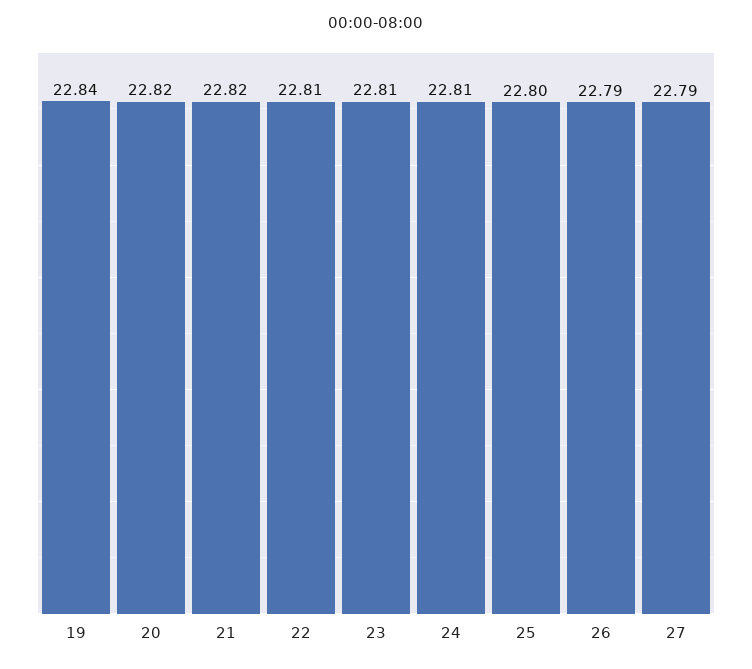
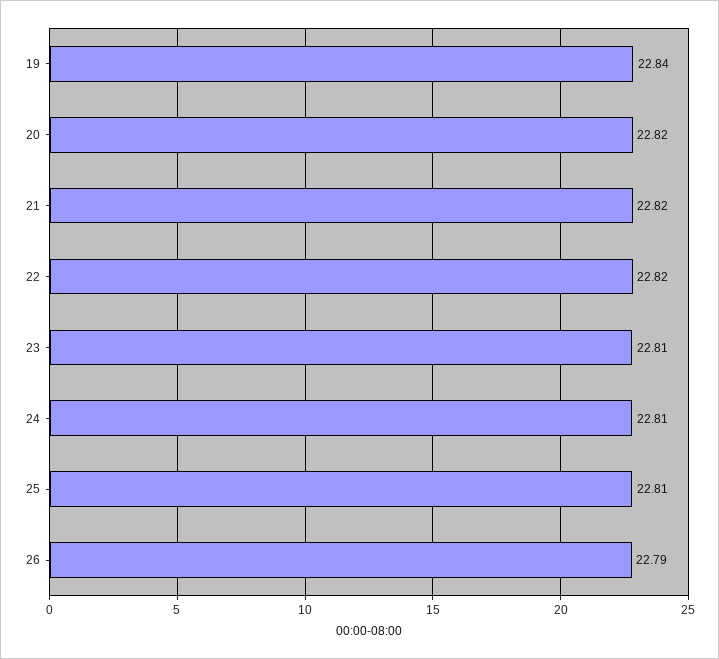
22: 22.81 -> 22.82
25: 22.8 -> 22.81
27: 22.79 -> none

